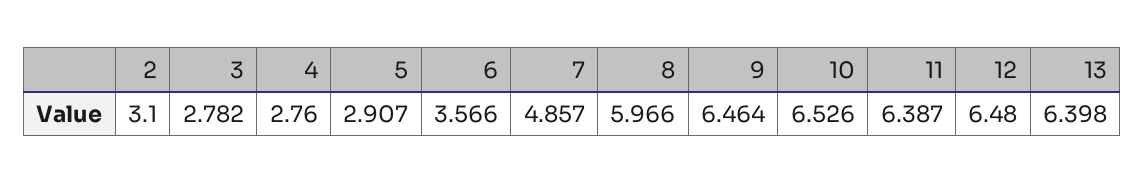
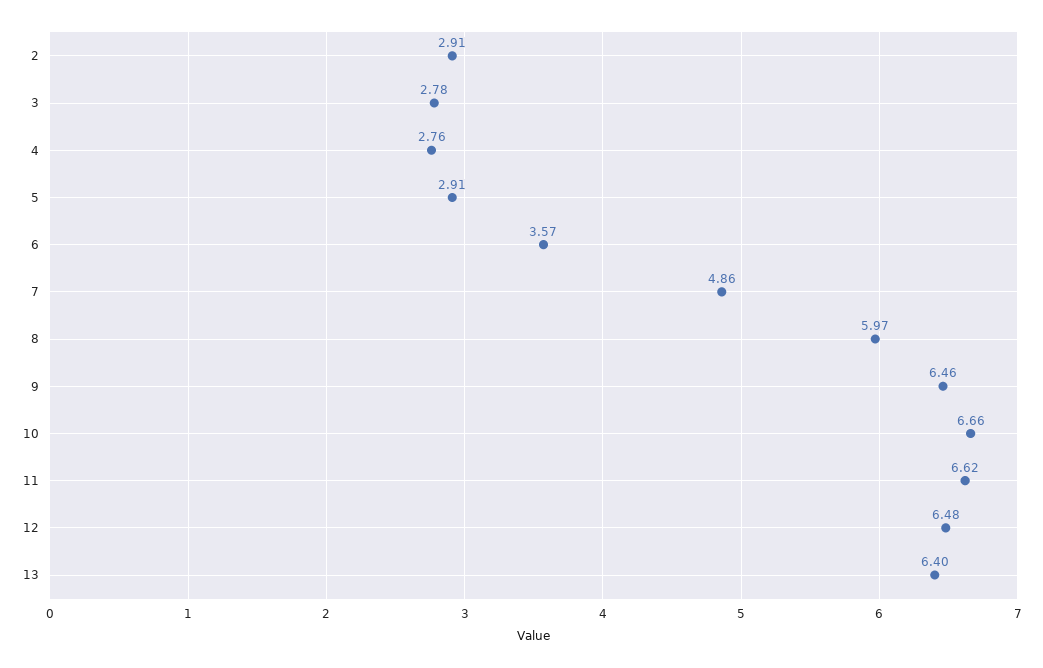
2: 3.1 -> 2.91
10: 6.526 -> 6.66
11: 6.387 -> 6.62

